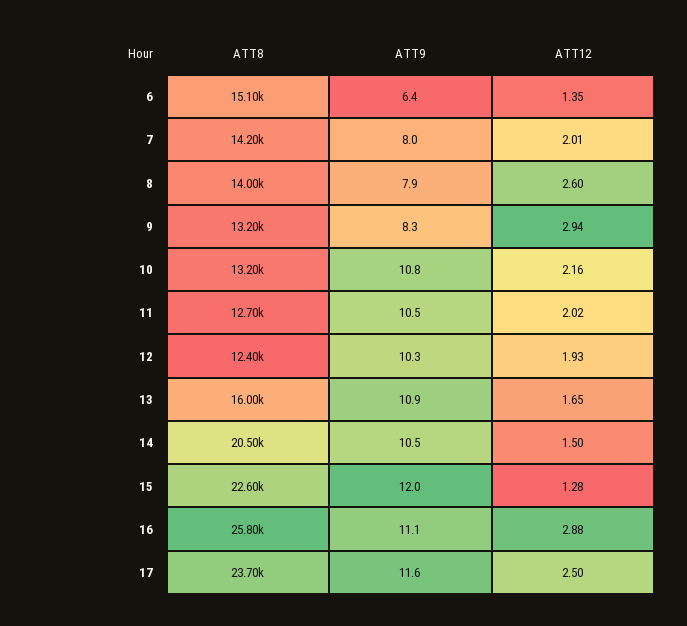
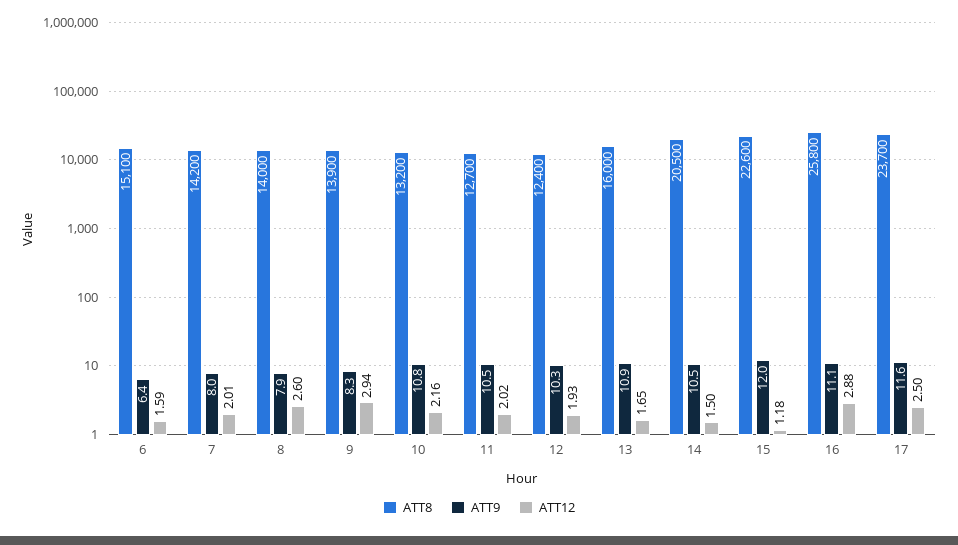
ATT12, 6: 1.35 -> 1.59
ATT8, 9: 13200 -> 13900
ATT12, 15: 1.28 -> 1.18

